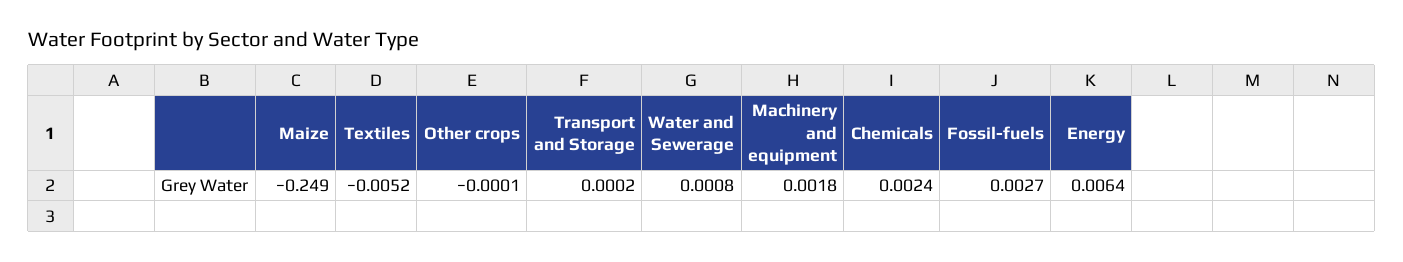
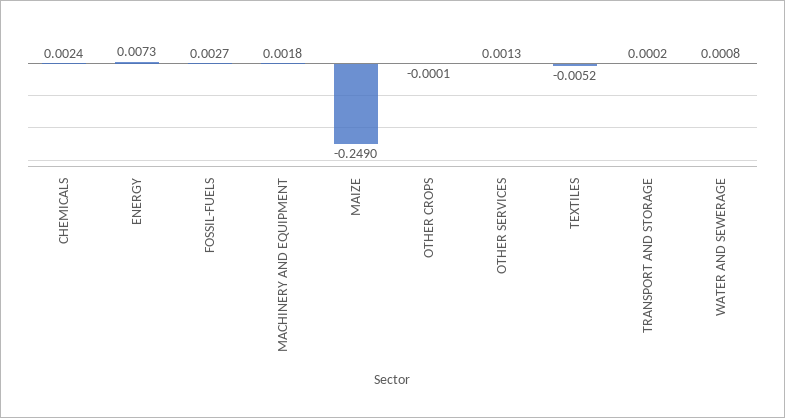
Energy: 0.0064 -> 0.0073
OTHER SERVICES: none -> 0.0013

